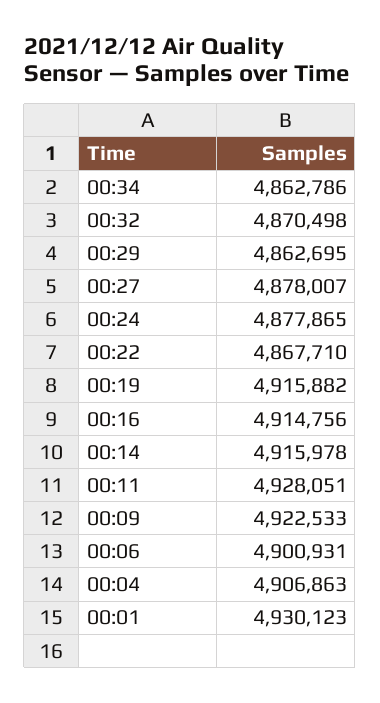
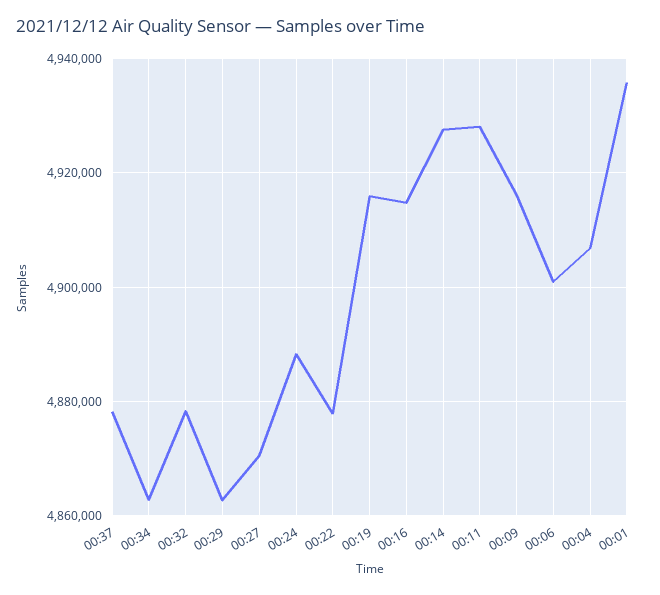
00:32: 4870498 -> 4878000
00:27: 4878007 -> 4870000
00:24: 4877865 -> 4888000
00:22: 4867710 -> 4878000
00:14: 4915978 -> 4928000
00:09: 4922533 -> 4916000
00:01: 4930123 -> 4936000
00:37: none -> 4878000

